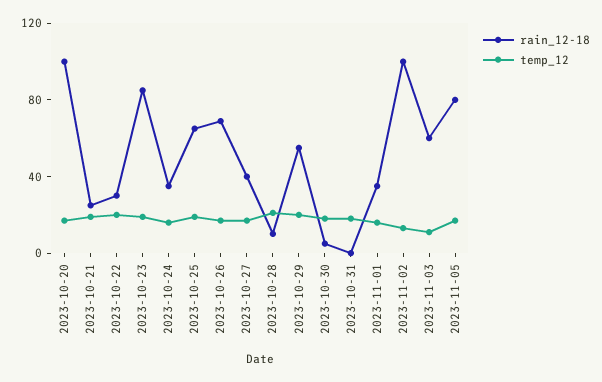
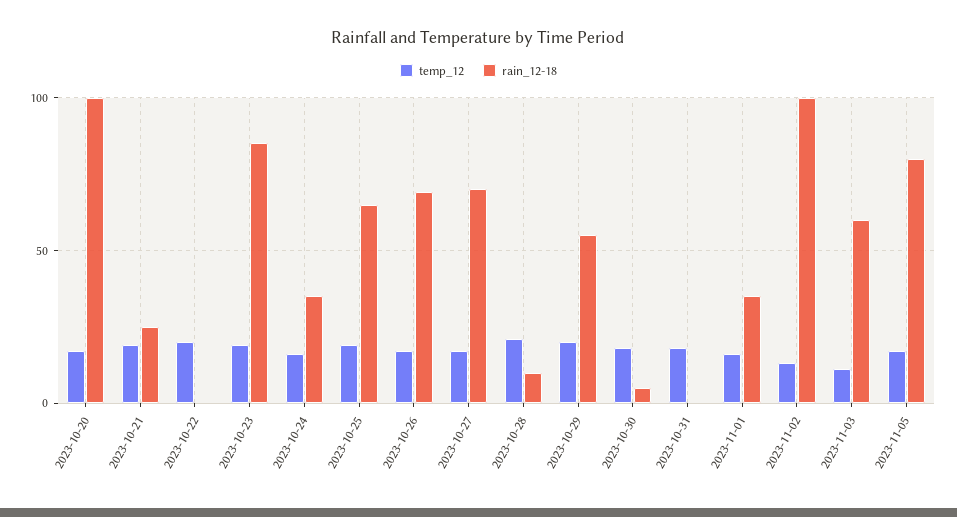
rain_12-18, 2023-10-22: 30 -> 0
rain_12-18, 2023-10-27: 40 -> 70

